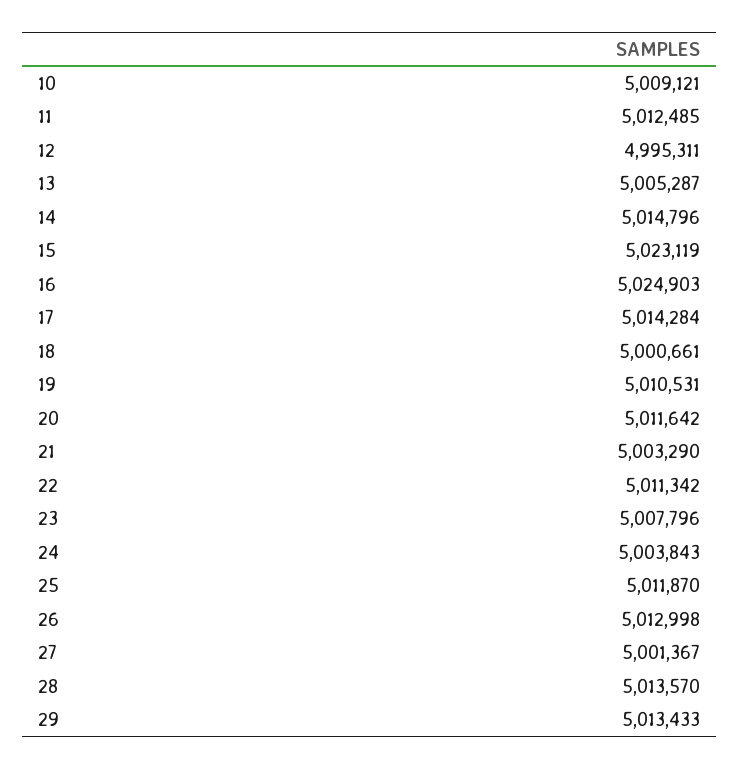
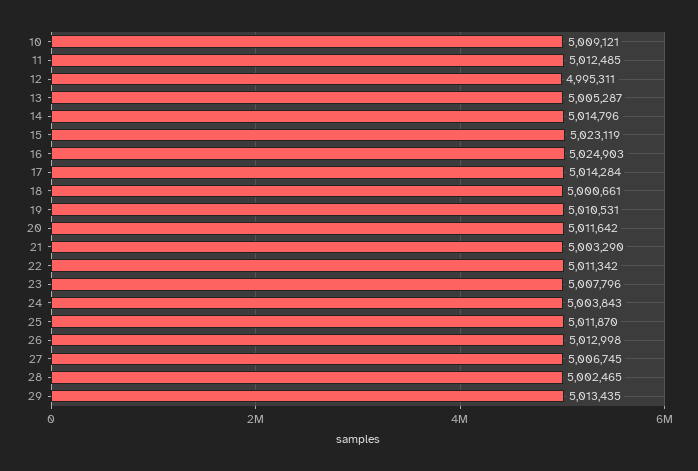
27: 5001367 -> 5006745
28: 5013570 -> 5002465
29: 5013433 -> 5013435

